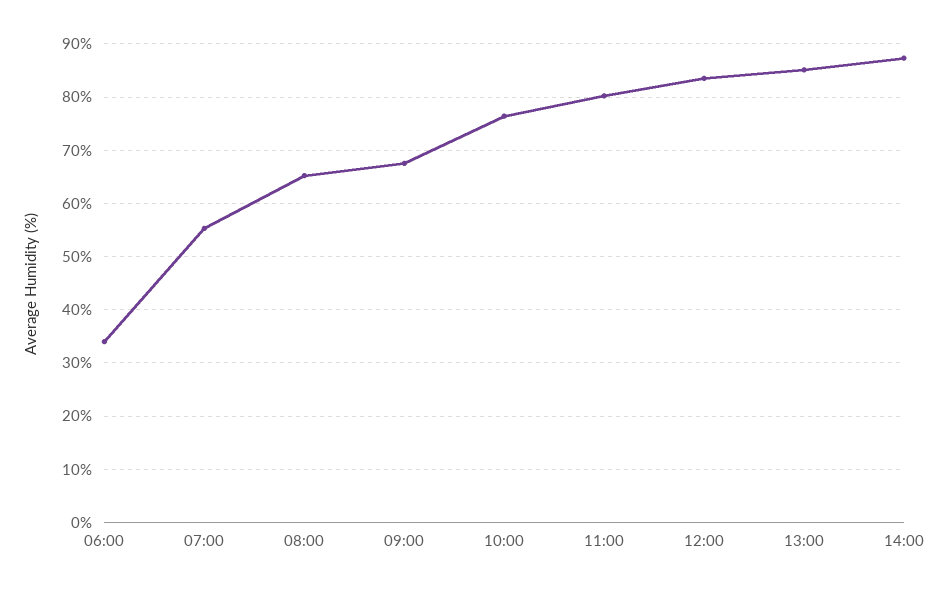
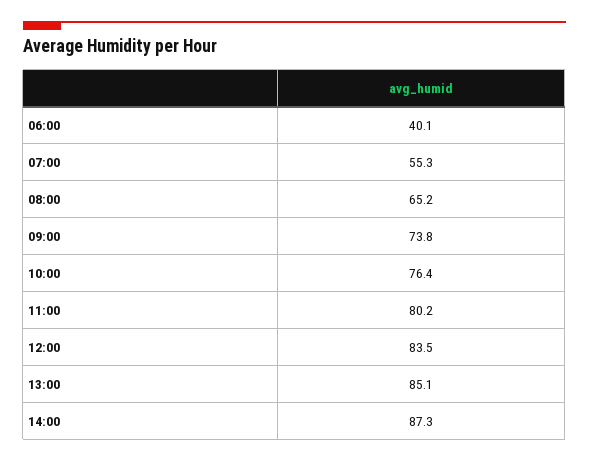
06:00: 34 -> 40.1
09:00: 68 -> 73.8

